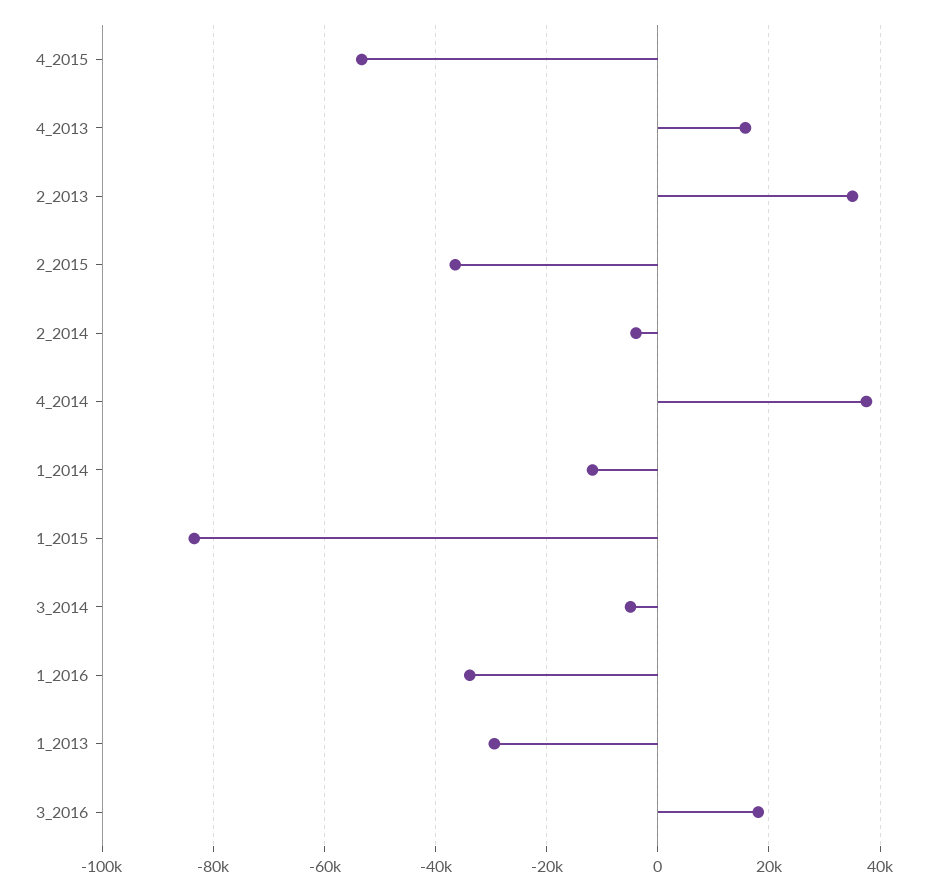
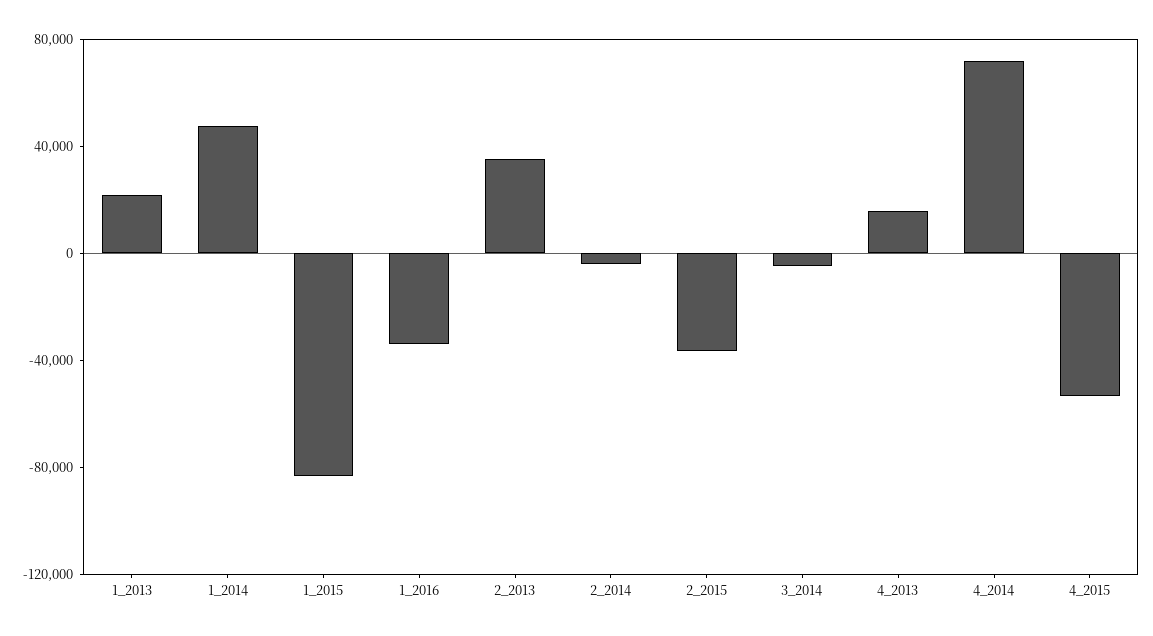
4_2014: 38000 -> 70000
1_2014: -12000 -> 50000
1_2013: -30000 -> 20000
3_2016: 18000 -> none

